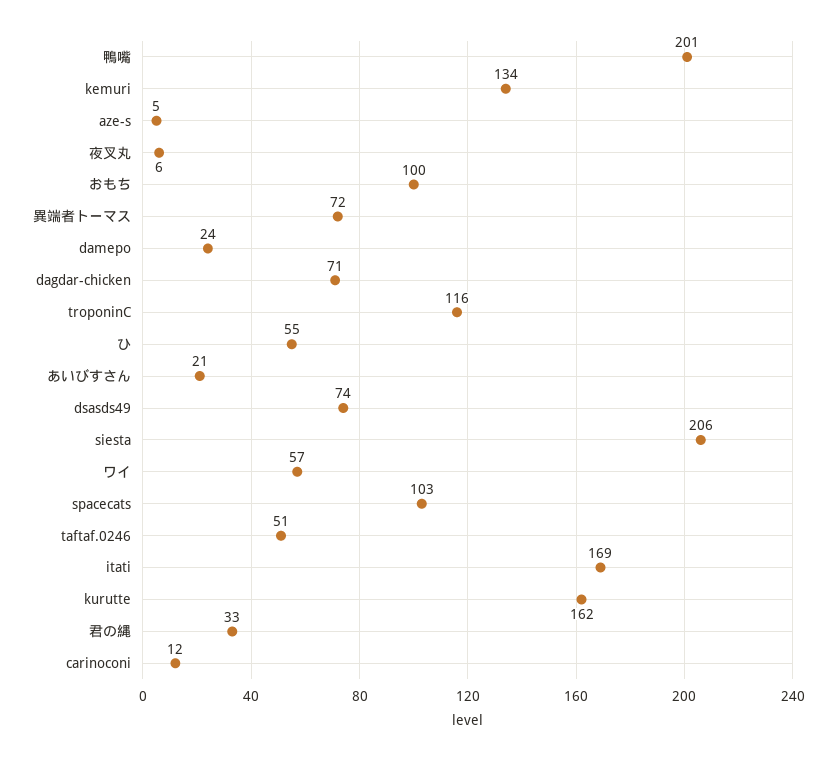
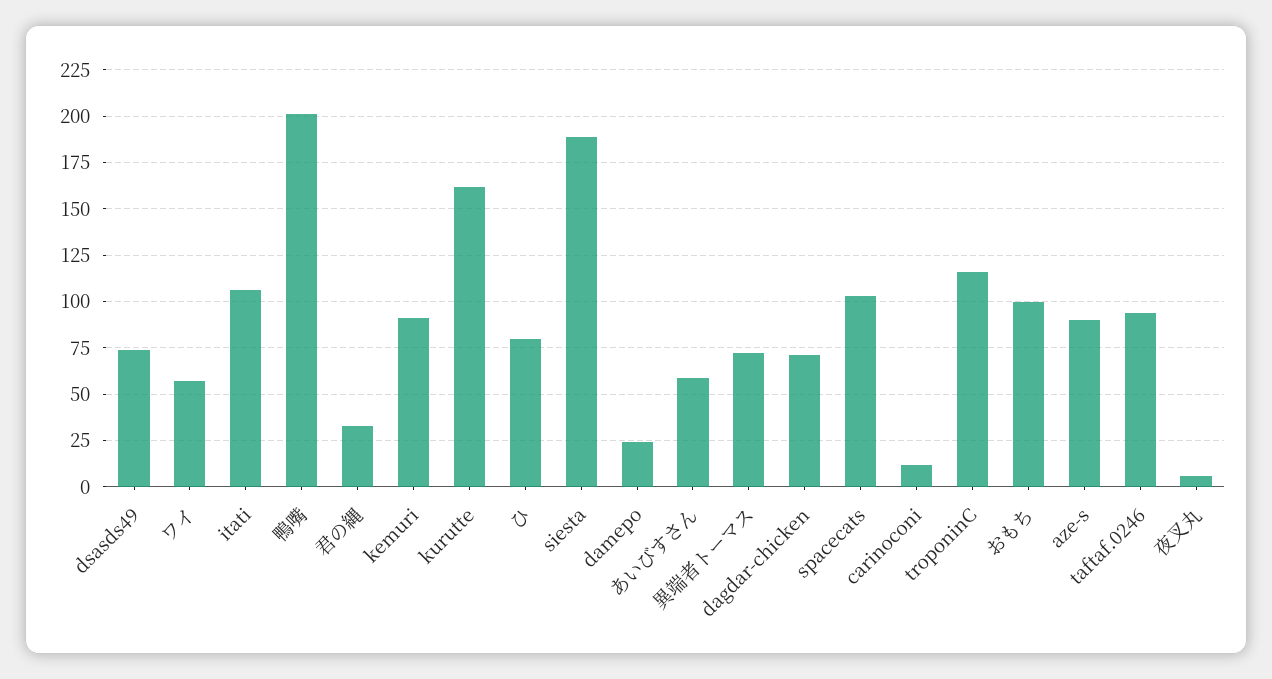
kemuri: 134 -> 90
aze-s: 5 -> 90
ひ: 55 -> 80
あいびすさん: 21 -> 60
siesta: 206 -> 190
taftaf.0246: 51 -> 95
itati: 169 -> 105

